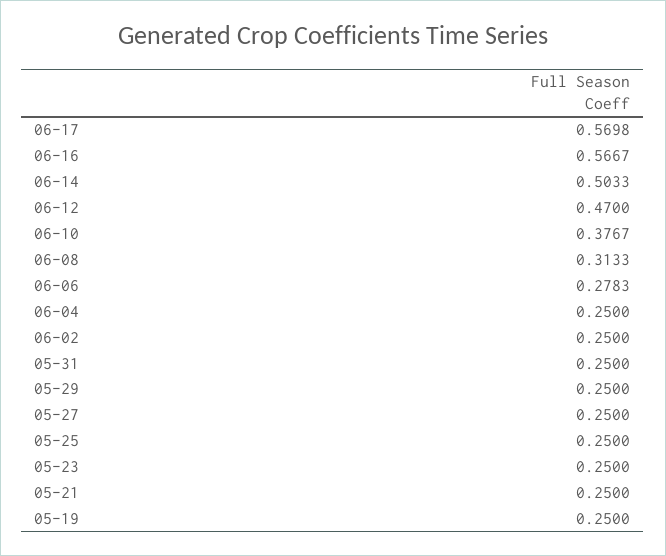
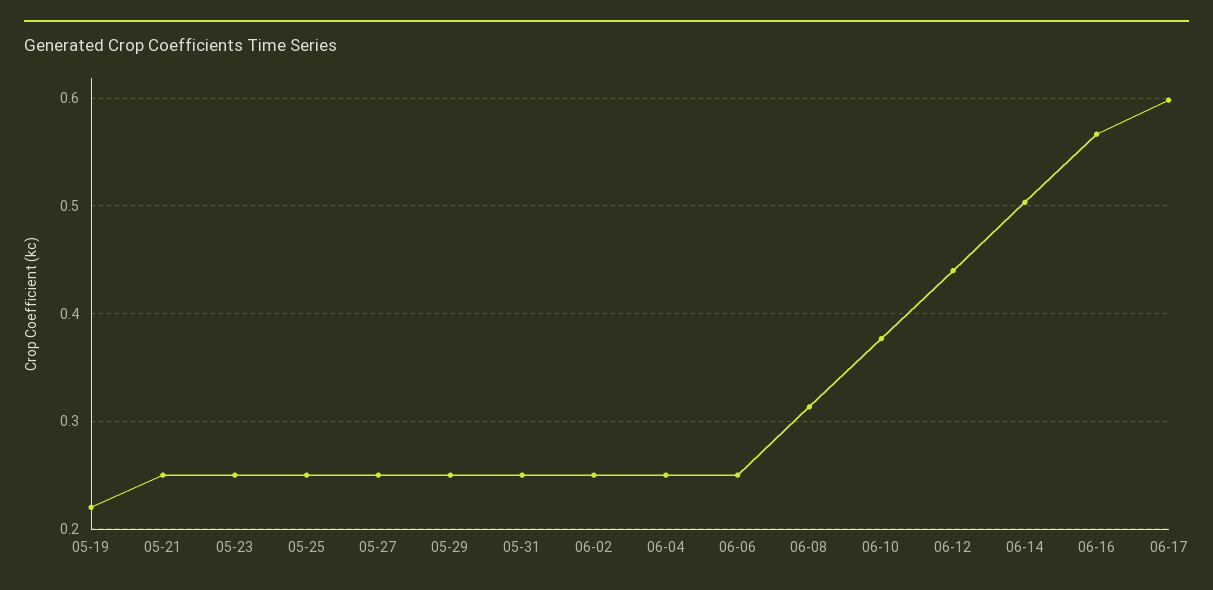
06-17: 0.5698 -> 0.6
06-12: 0.47 -> 0.44
06-06: 0.2783 -> 0.25
05-19: 0.25 -> 0.22

